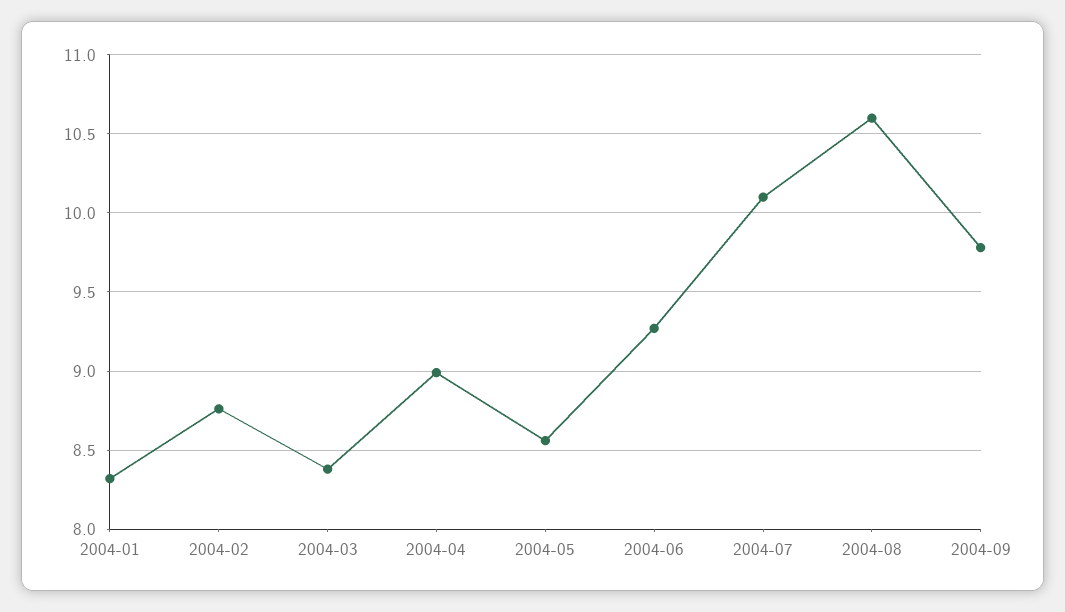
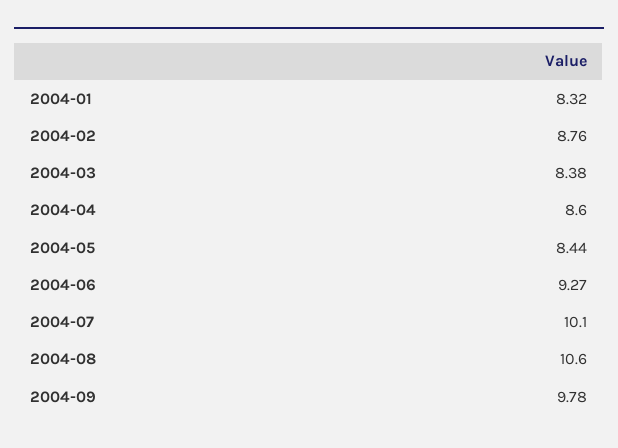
2004-04: 9 -> 8.6
2004-05: 8.55 -> 8.44

